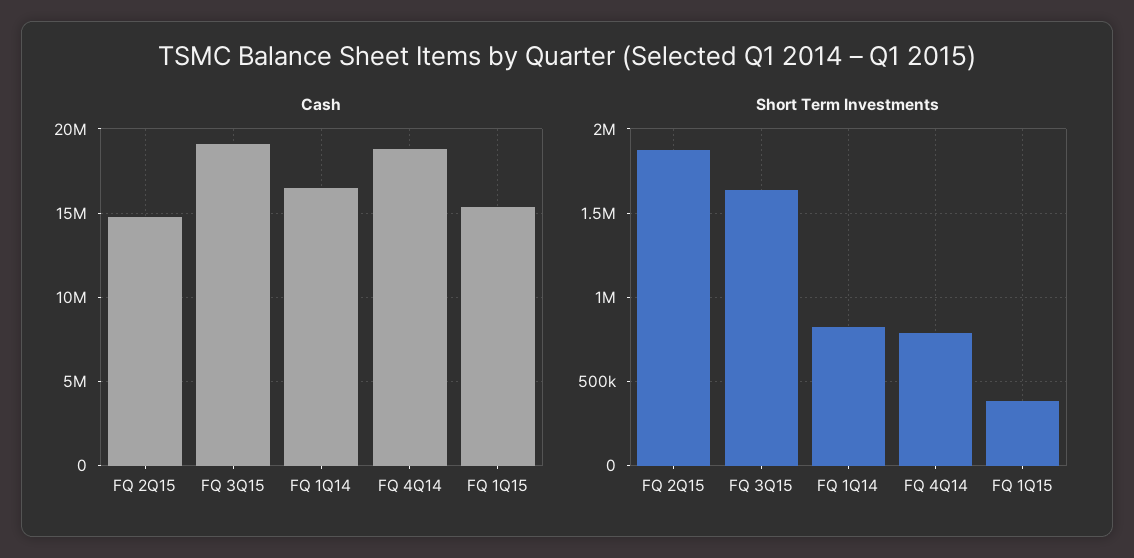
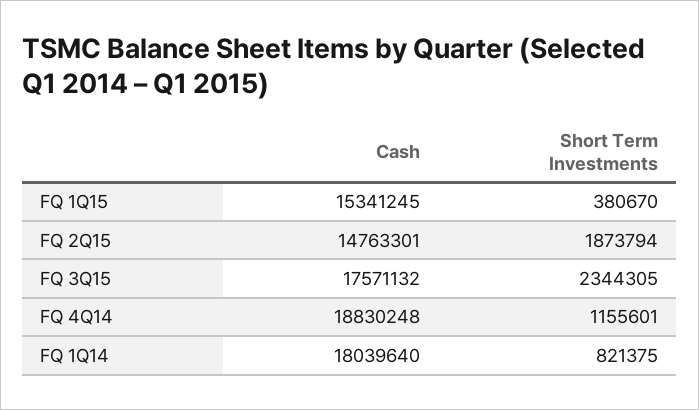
Cash, FQ 3Q15: 19000000 -> 17571132
Cash, FQ 1Q14: 16500000 -> 18039640
Short Term Investments, FQ 3Q15: 1650000 -> 2344305
Short Term Investments, FQ 4Q14: 800000 -> 1155601

